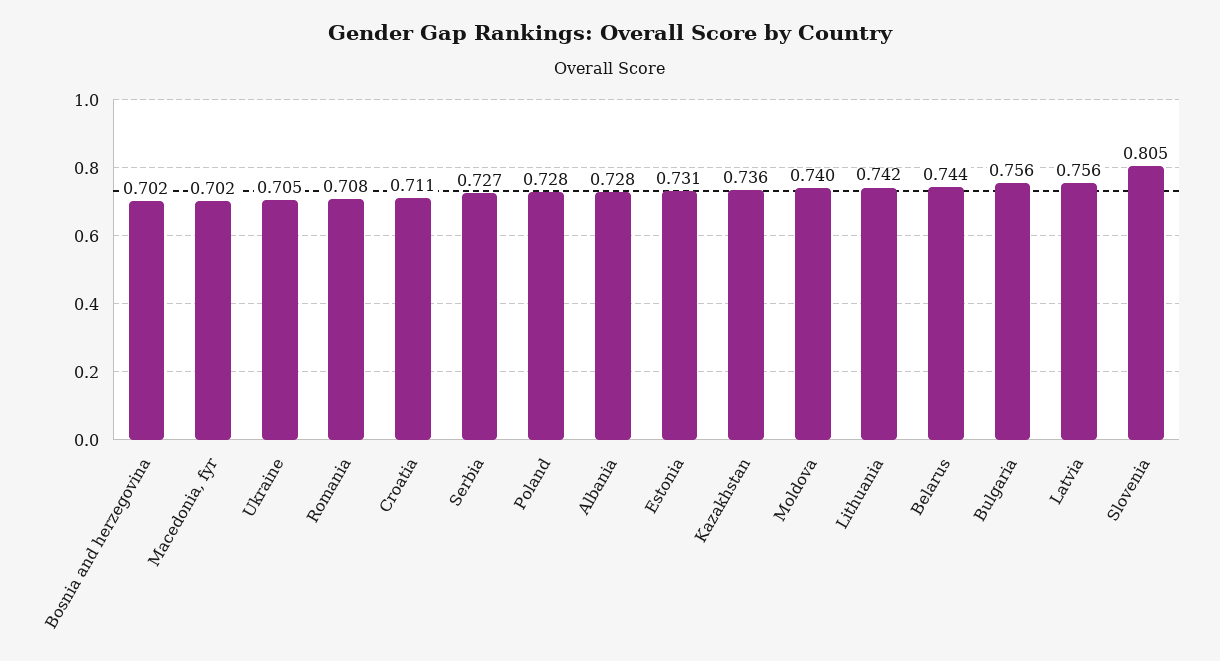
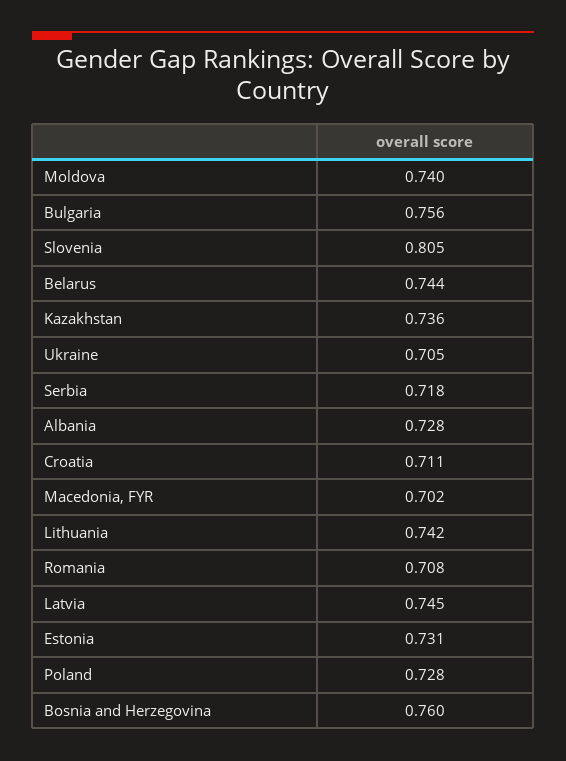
Bosnia and herzegovina: 0.702 -> 0.76
Serbia: 0.727 -> 0.718
Latvia: 0.756 -> 0.745

